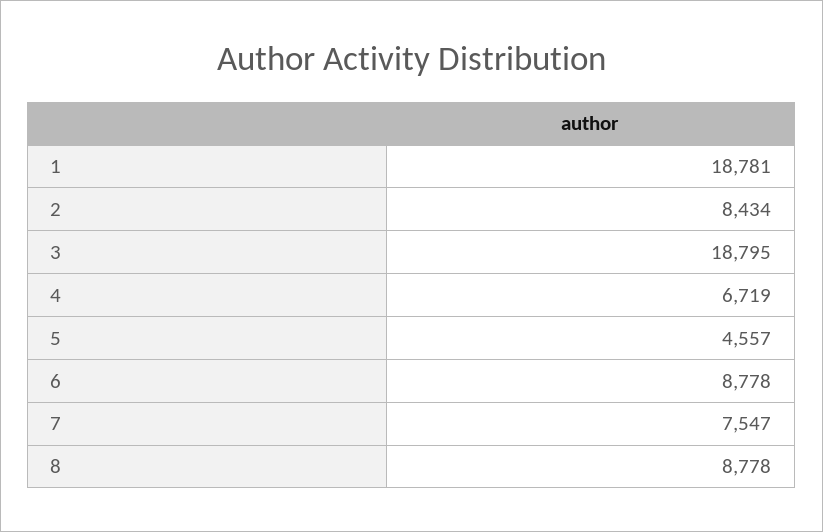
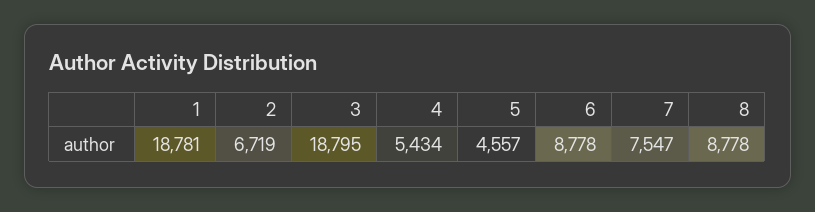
2: 8434 -> 6719
4: 6719 -> 5434

